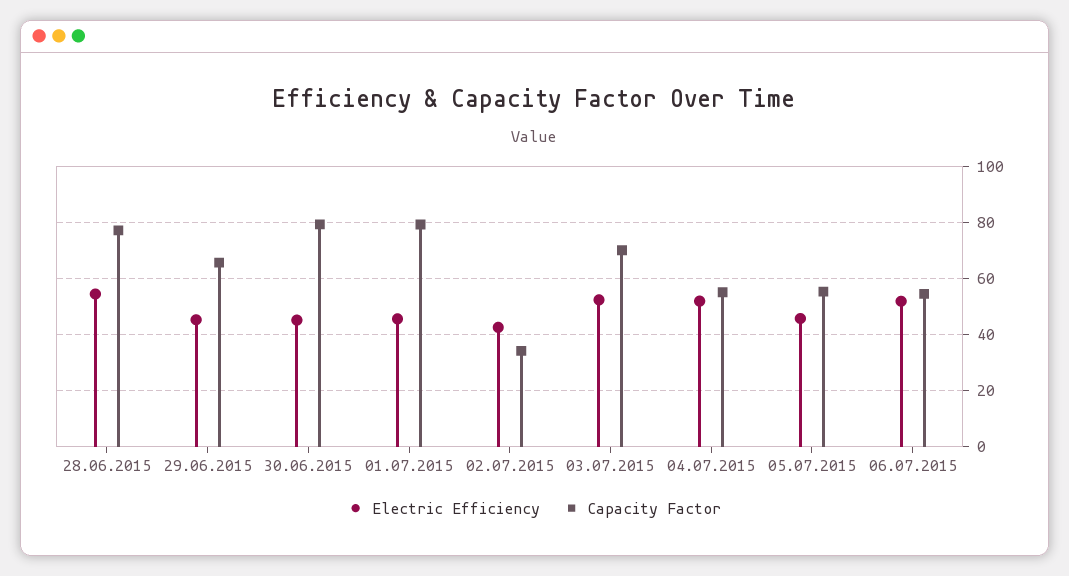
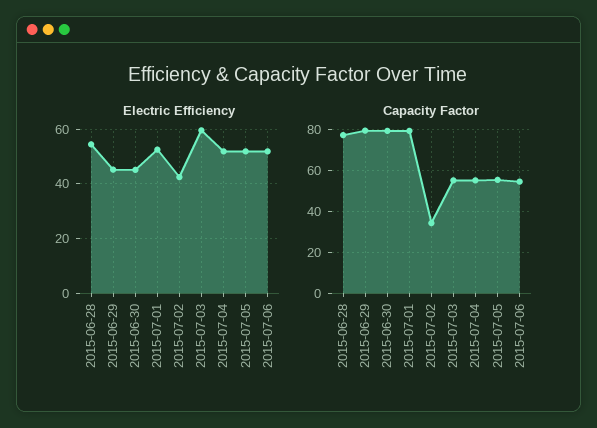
Capacity Factor, 29.06.2015: 65 -> 80
Electric Efficiency, 01.07.2015: 45 -> 52.5
Electric Efficiency, 03.07.2015: 52.5 -> 60
Capacity Factor, 03.07.2015: 70 -> 55
Electric Efficiency, 05.07.2015: 45 -> 52.5

